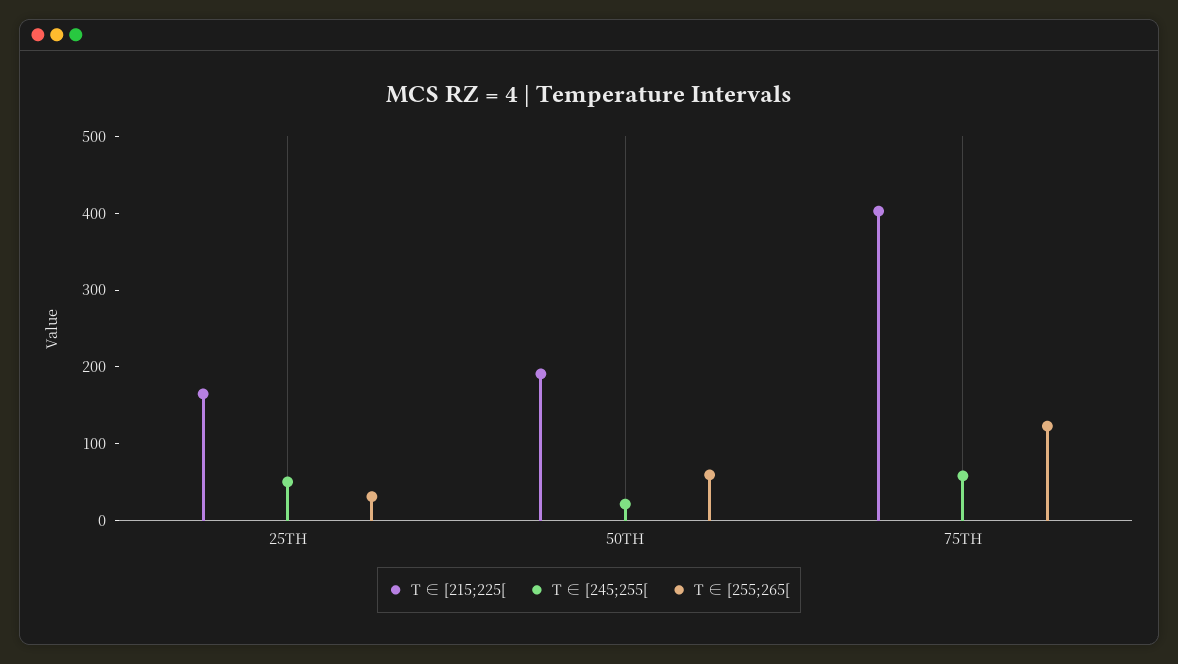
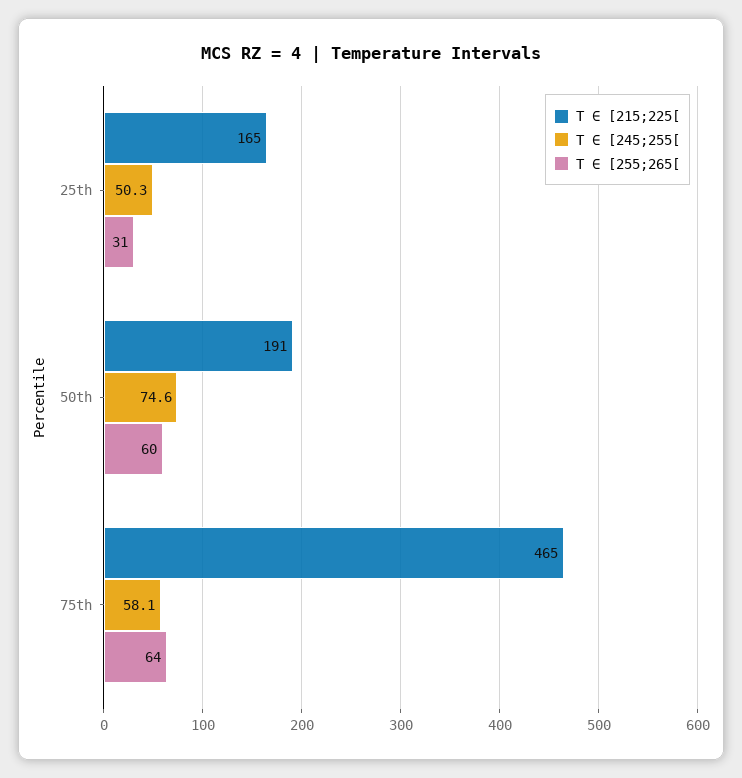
T ∈ [245;255[, 50TH: 20 -> 74.6
T ∈ [215;225[, 75TH: 400 -> 465
T ∈ [255;265[, 75TH: 120 -> 64

